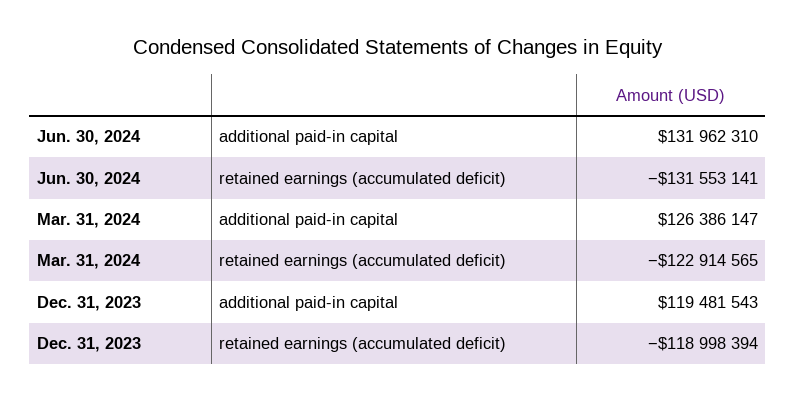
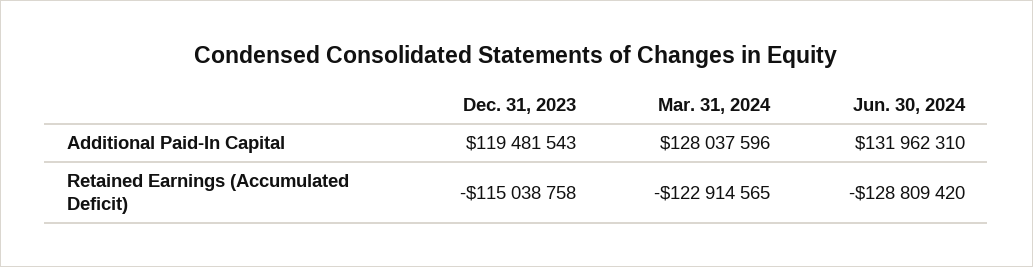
Jun. 30, 2024, retained earnings (accumulated deficit): -131553141 -> -128809420
Mar. 31, 2024, additional paid-in capital: 126386147 -> 128037596
Dec. 31, 2023, retained earnings (accumulated deficit): -118998394 -> -115038758

